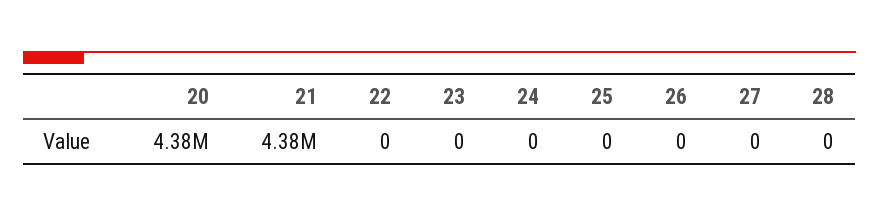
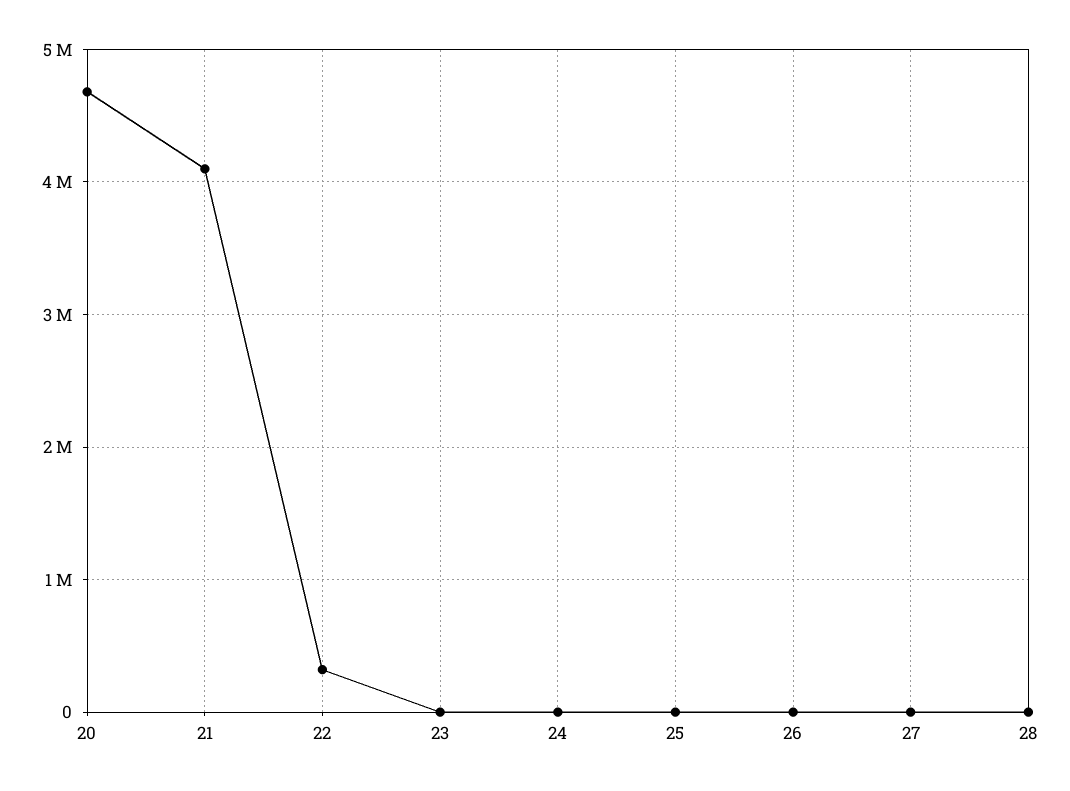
20: 4380000 -> 4700000
21: 4380000 -> 4100000
22: 0 -> 300000

